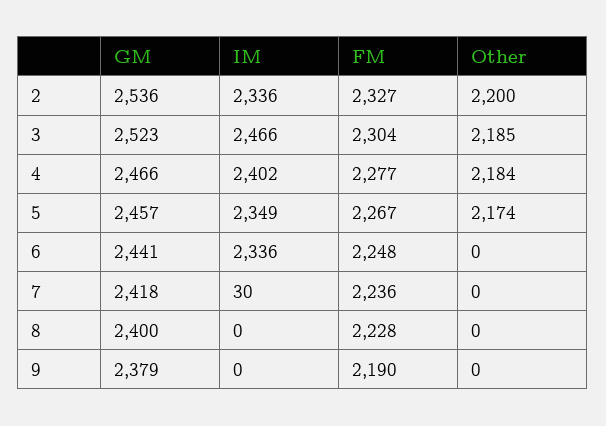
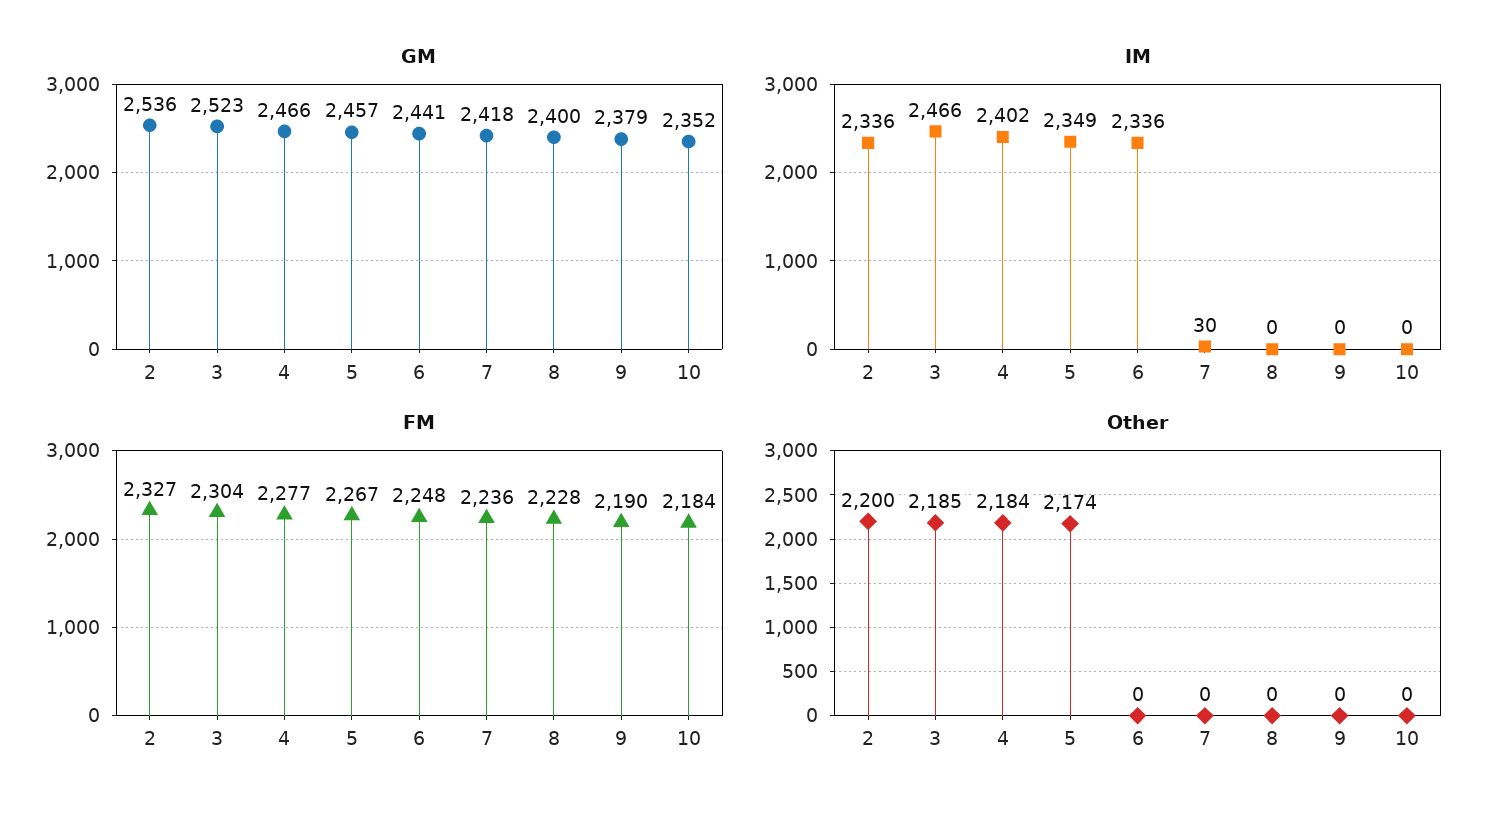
GM, 10: none -> 2352
IM, 10: none -> 0
FM, 10: none -> 2184
Other, 10: none -> 0

